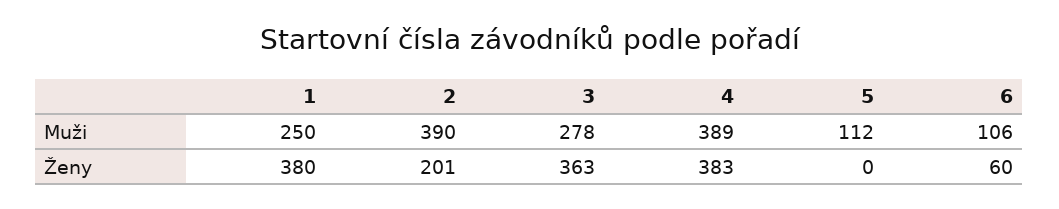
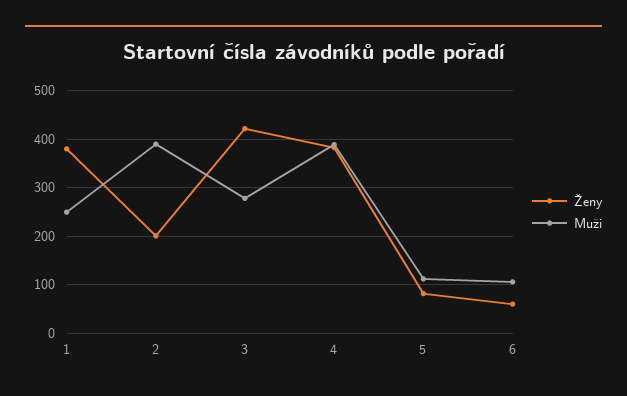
Ženy, 3: 363 -> 420
Ženy, 5: 0 -> 80

